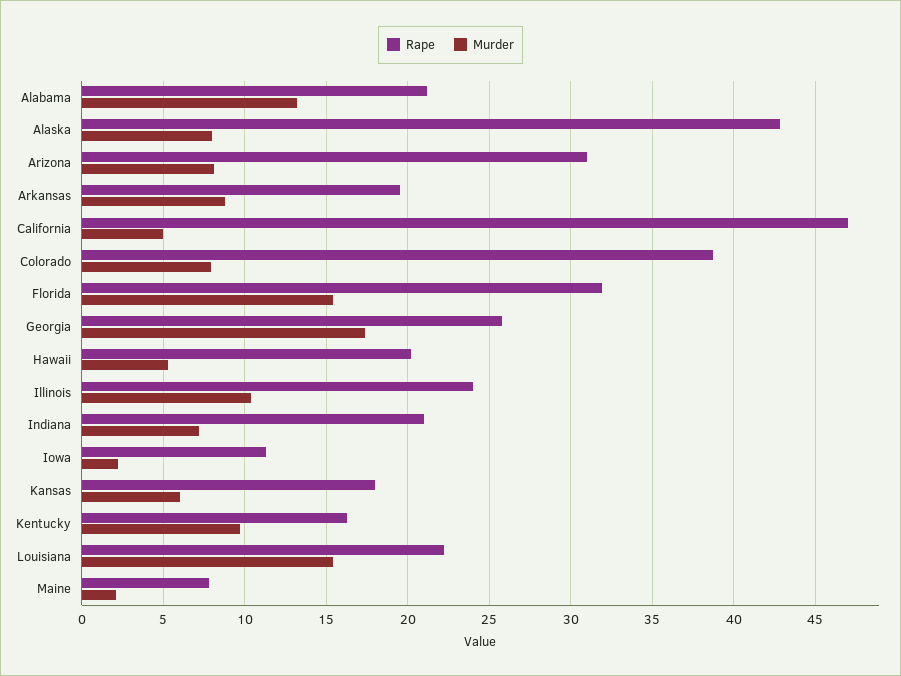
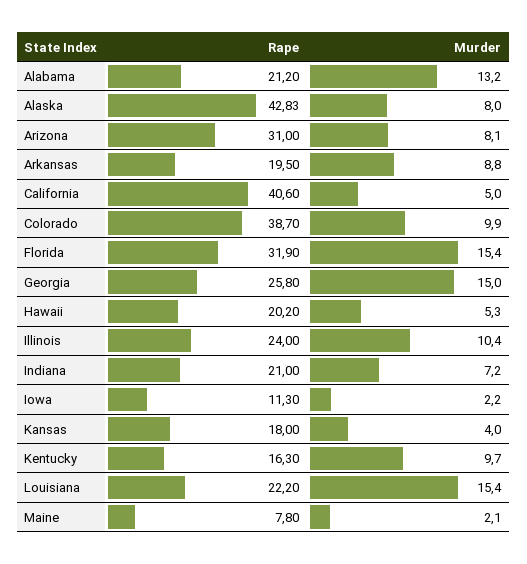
Rape, California: 47 -> 40.6
Murder, Colorado: 8 -> 9.9
Murder, Georgia: 17.5 -> 15
Murder, Kansas: 6 -> 4

